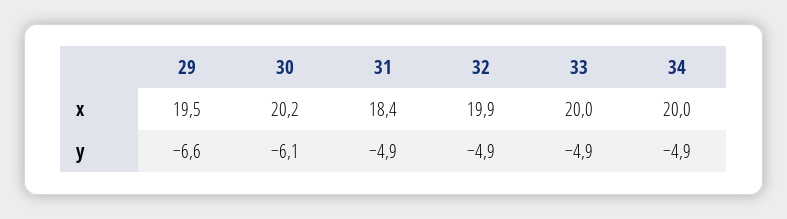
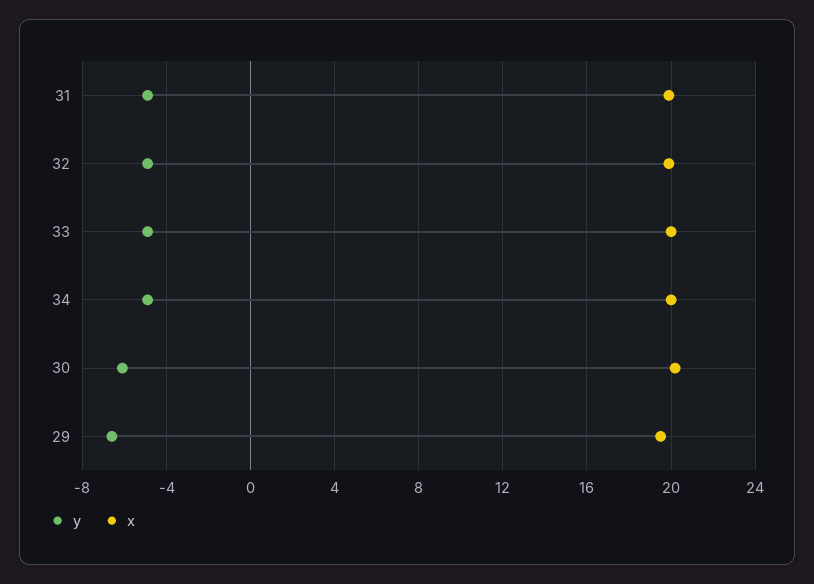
x, 31: 18.4 -> 20

